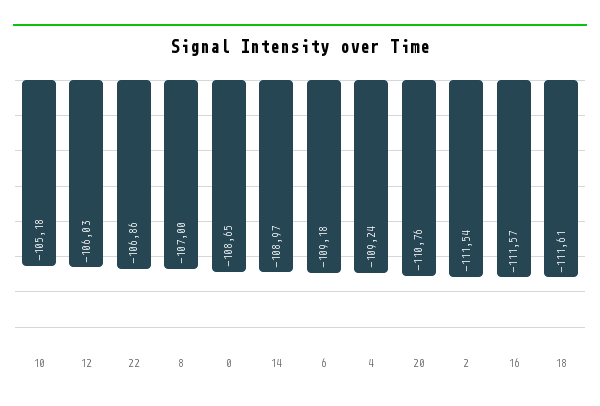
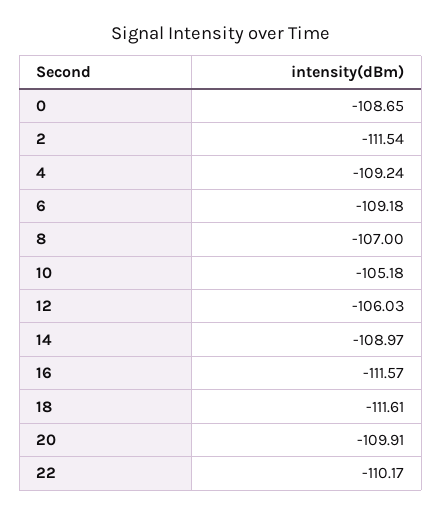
22: -106.86 -> -110.17
20: -110.76 -> -109.91

